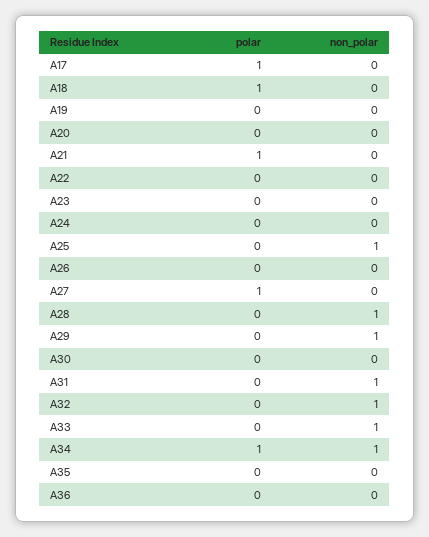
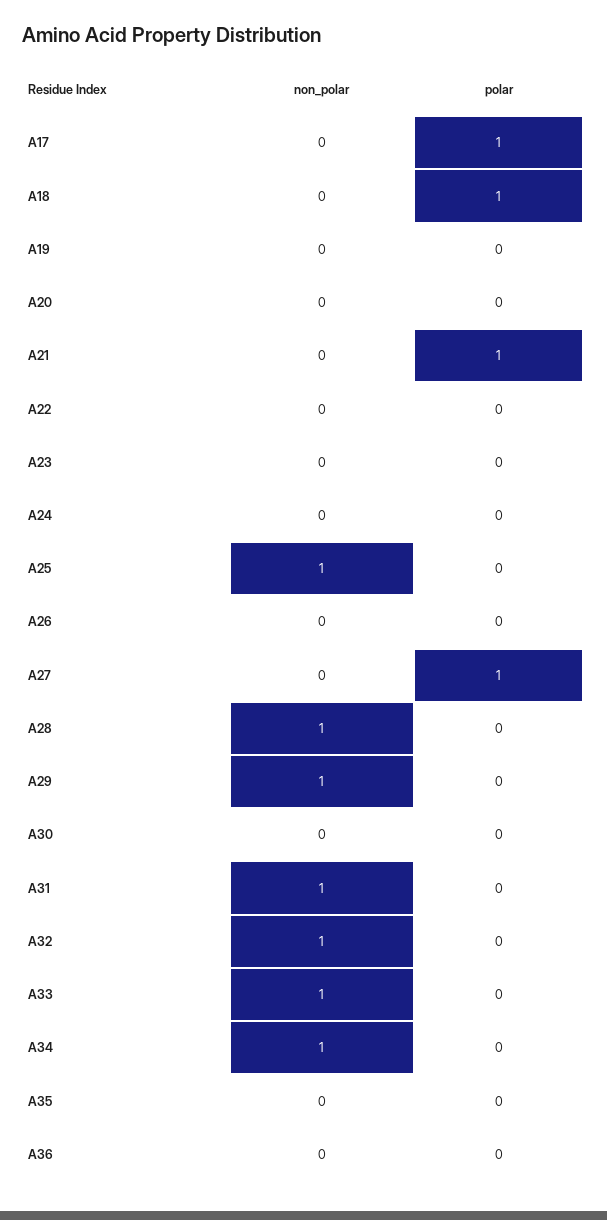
polar, A34: 1 -> 0

